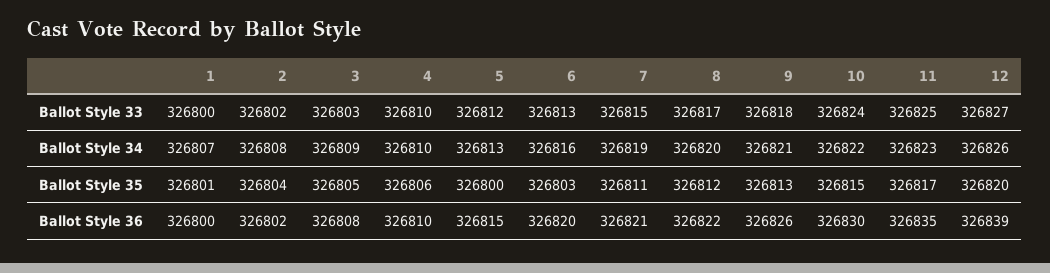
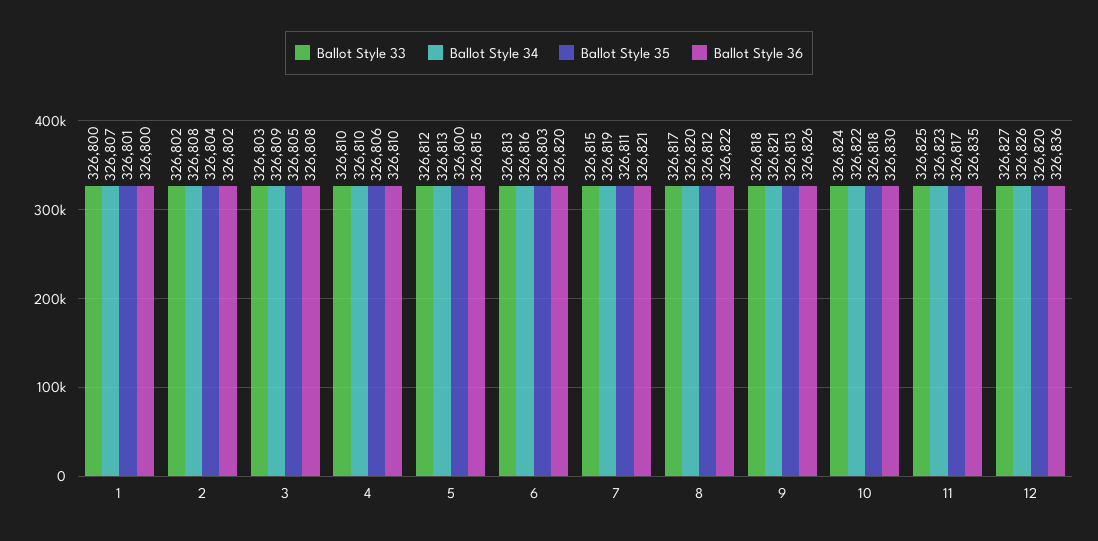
Ballot Style 35, 10: 326815 -> 326818
Ballot Style 36, 12: 326839 -> 326836

